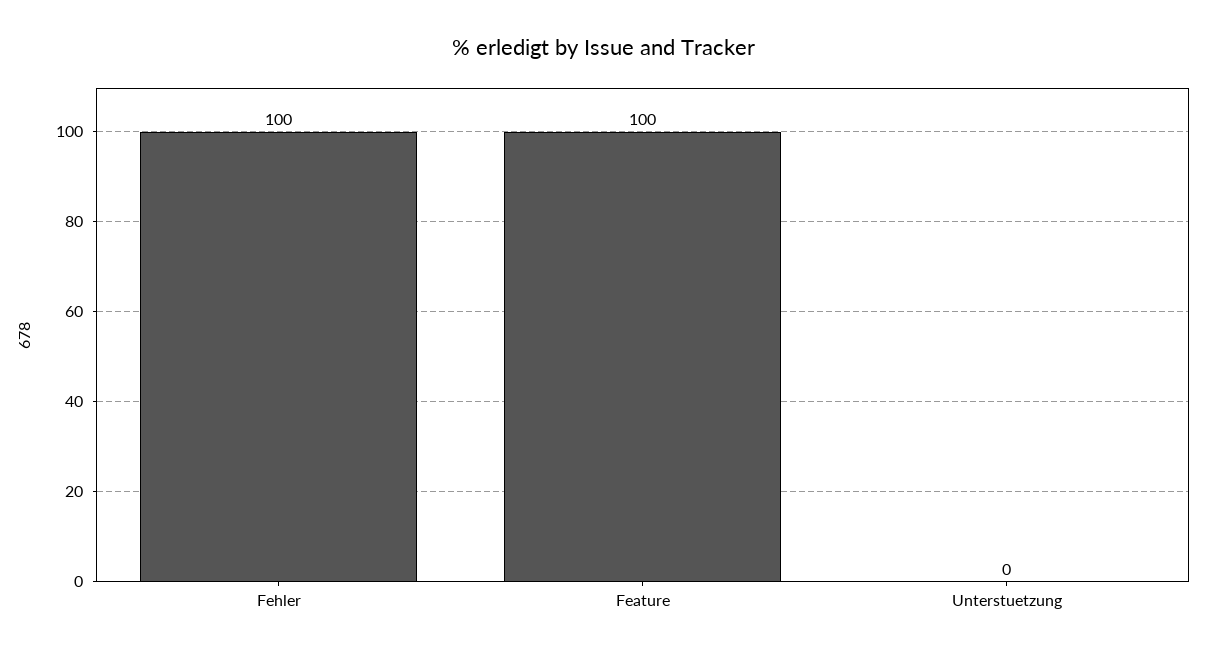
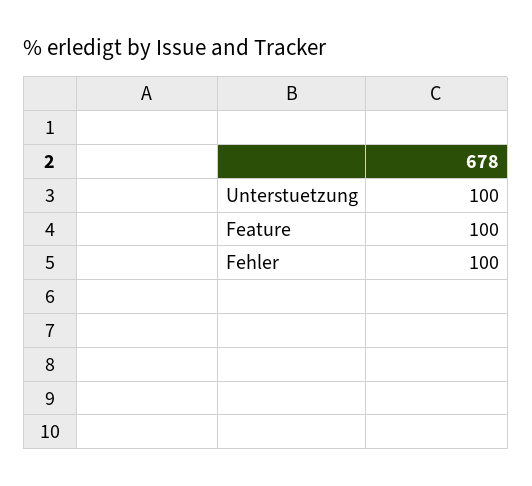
Unterstuetzung: 0 -> 100

